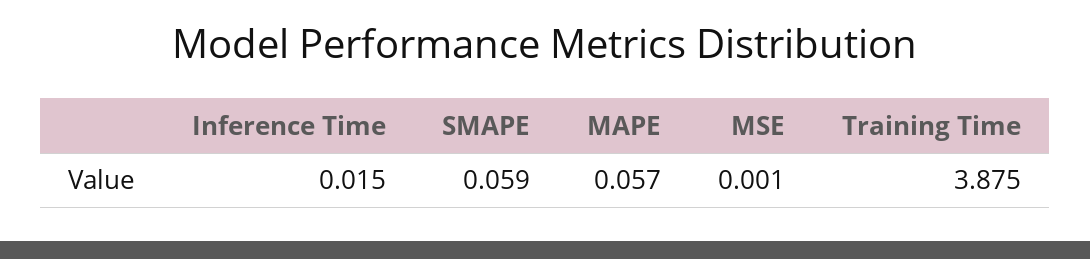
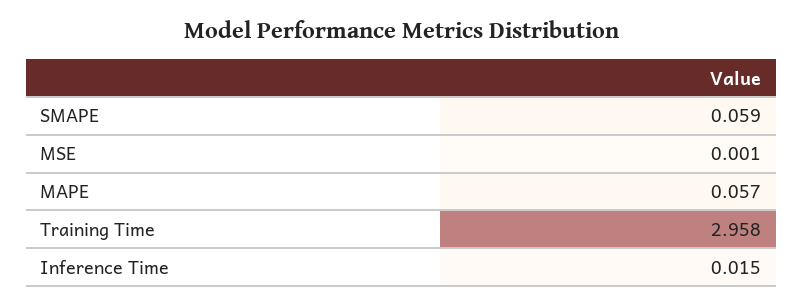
Training Time: 3.875 -> 2.958

